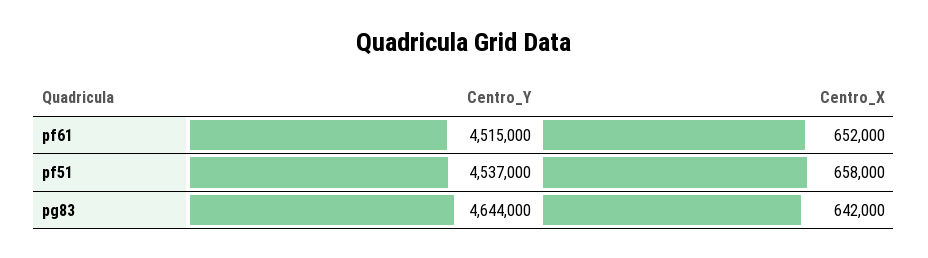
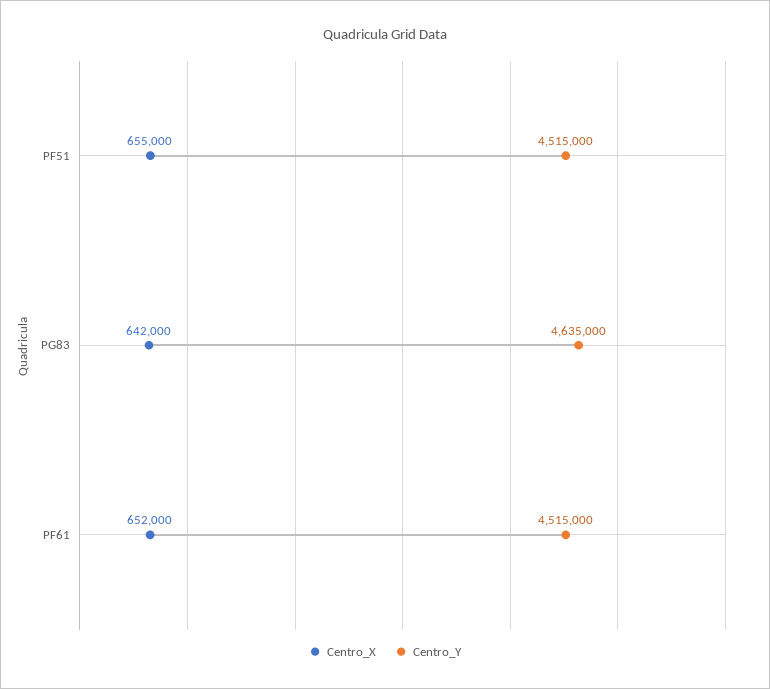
Centro_Y, pf51: 4537000 -> 4515000
Centro_X, pf51: 658000 -> 655000
Centro_Y, pg83: 4644000 -> 4635000

